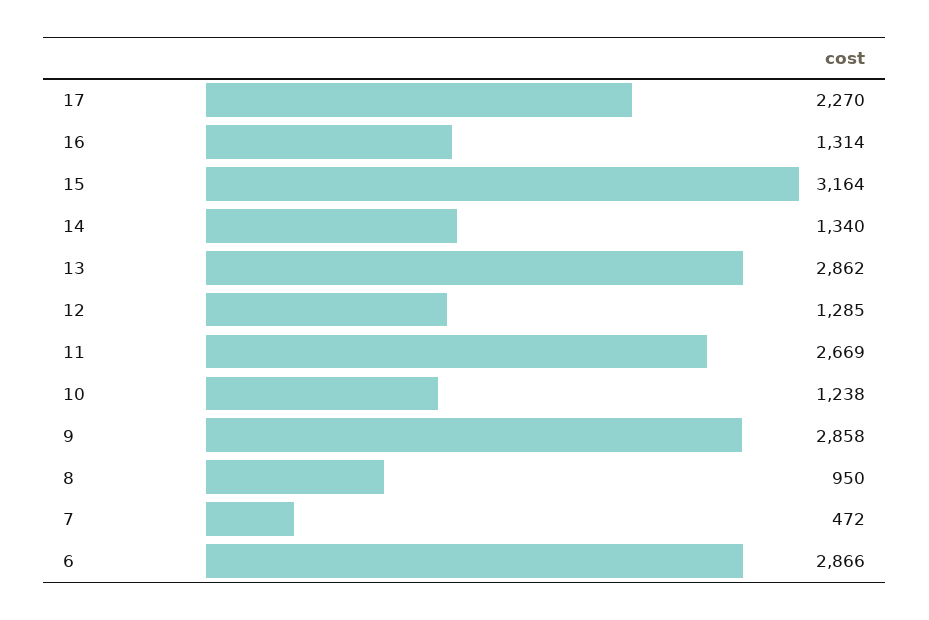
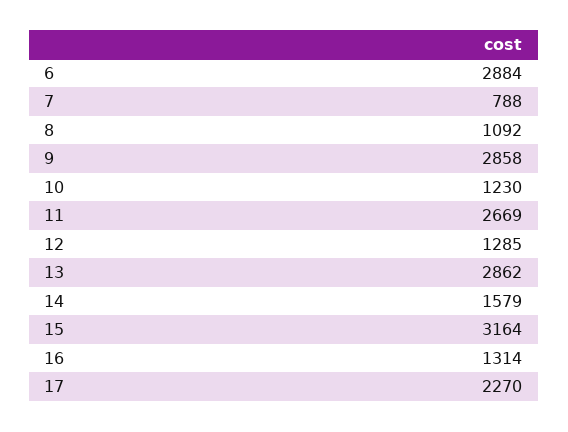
14: 1340 -> 1579
10: 1238 -> 1230
8: 950 -> 1092
7: 472 -> 788
6: 2866 -> 2884

